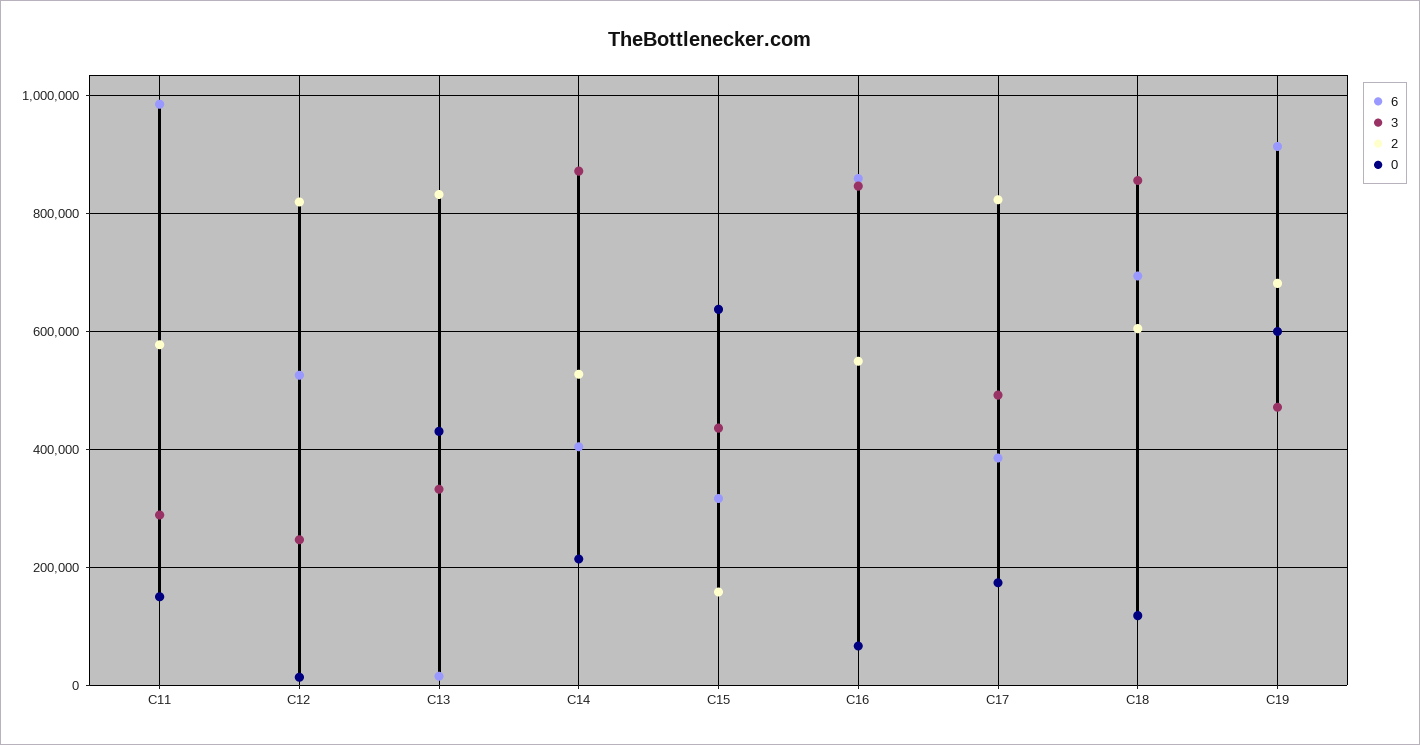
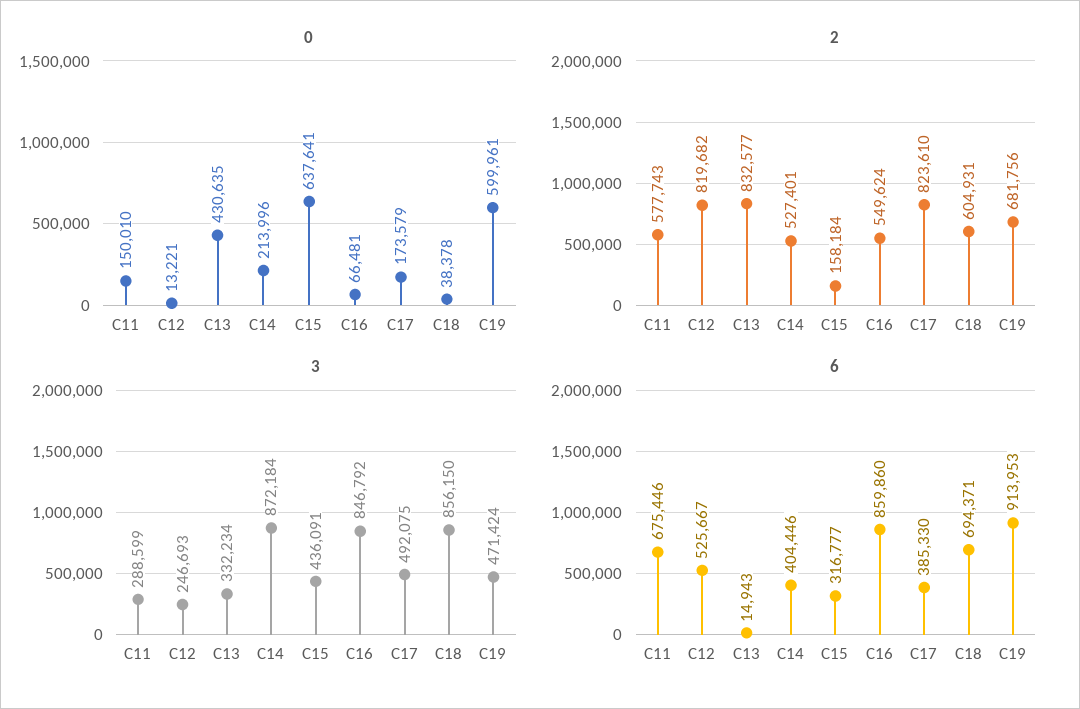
6, C11: 980000 -> 675446
0, C18: 120000 -> 38378

